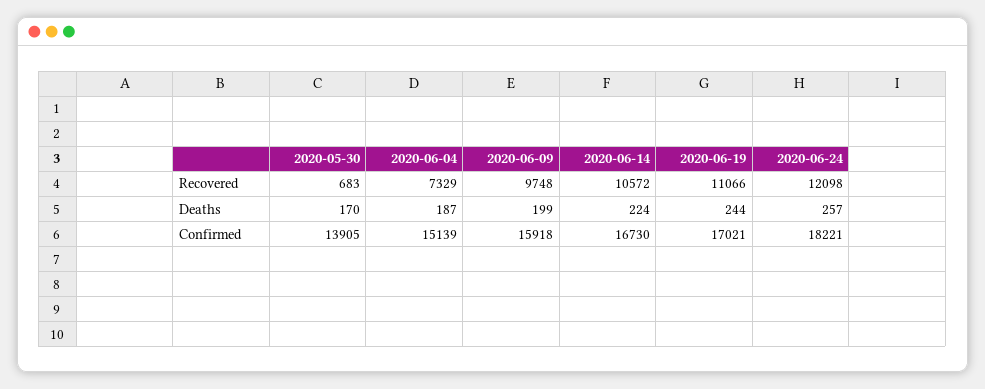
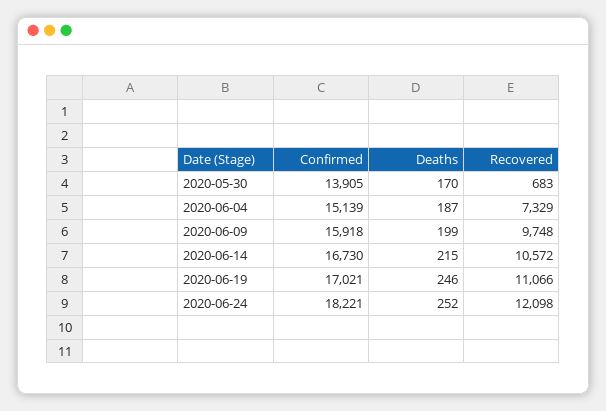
2020-06-14, Deaths: 224 -> 215
2020-06-19, Deaths: 244 -> 246
2020-06-24, Deaths: 257 -> 252

